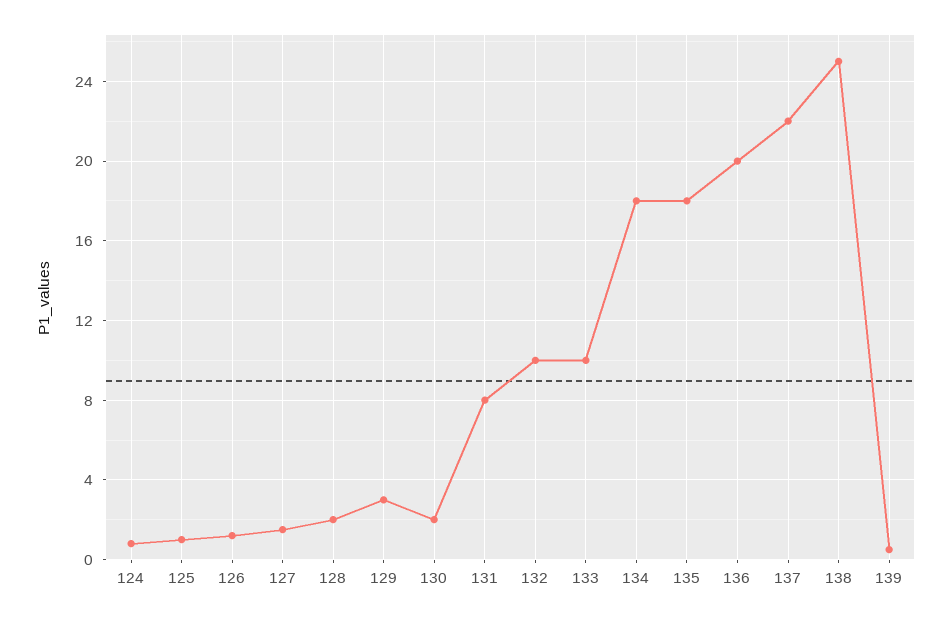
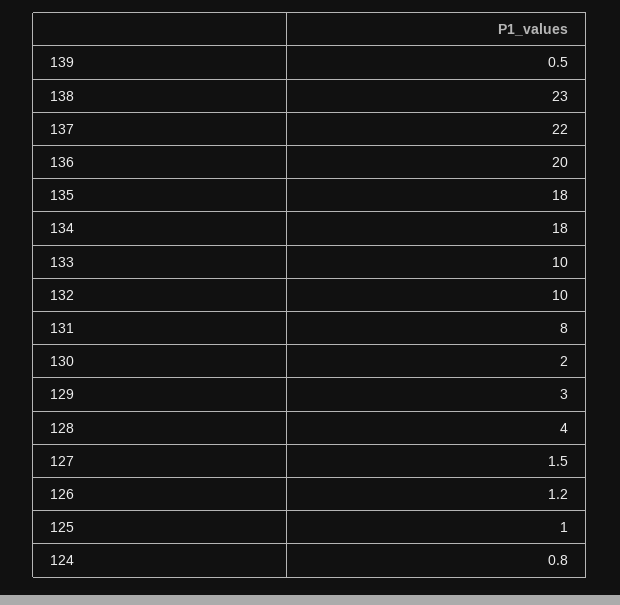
128: 2 -> 4
138: 25 -> 23

